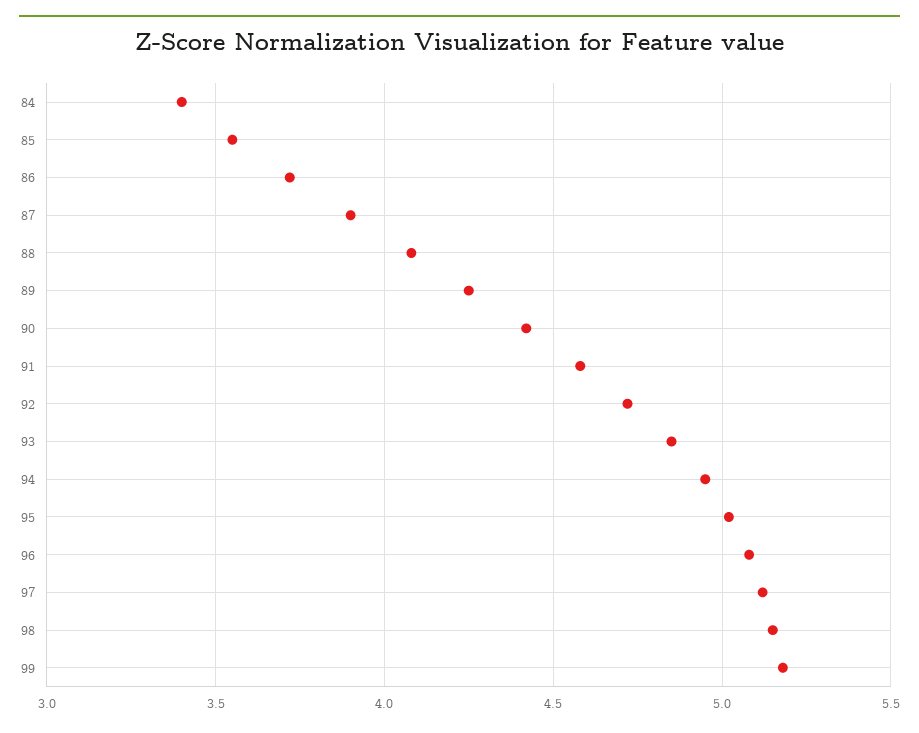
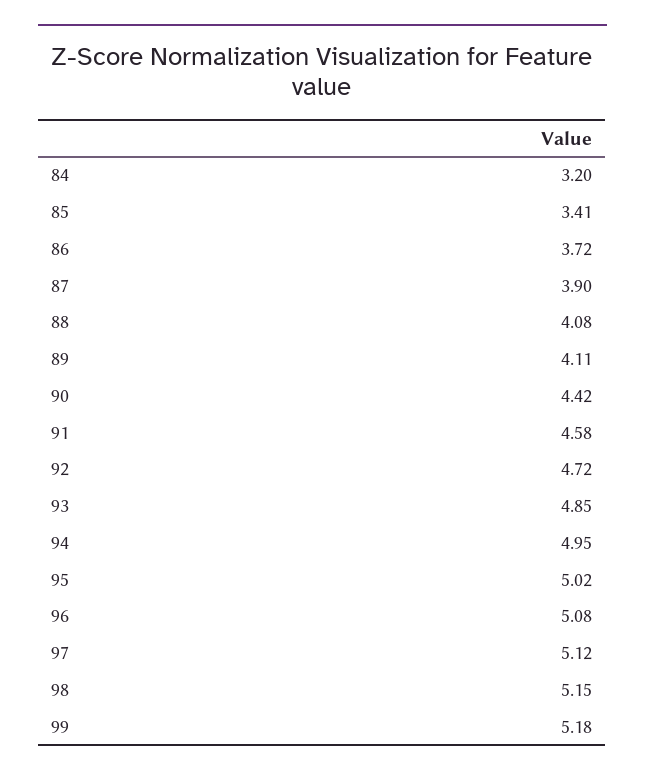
84: 3.4 -> 3.2
85: 3.55 -> 3.41
89: 4.25 -> 4.11

